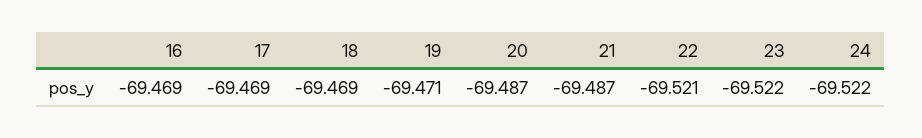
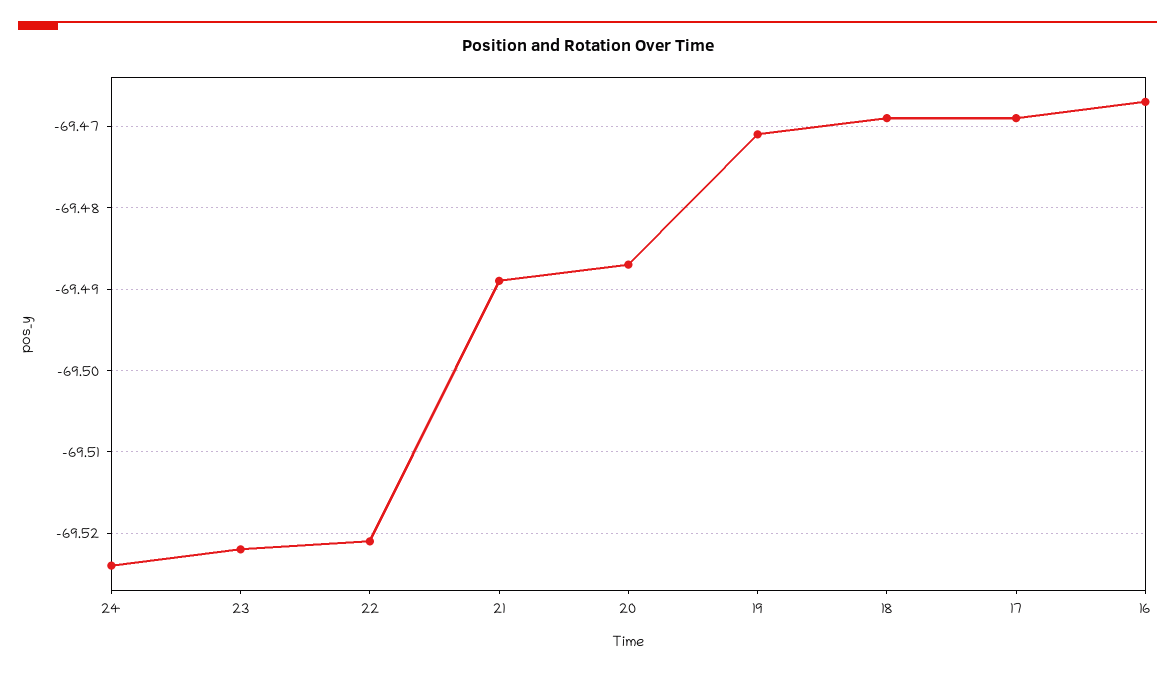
16: -69.469 -> -69.467
21: -69.487 -> -69.489
24: -69.522 -> -69.524

